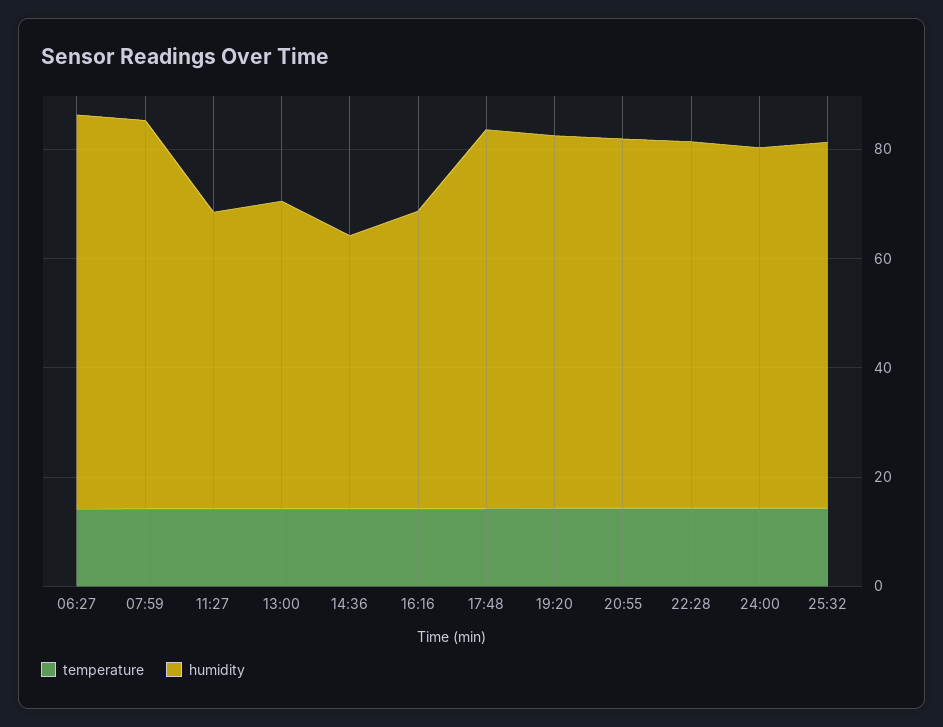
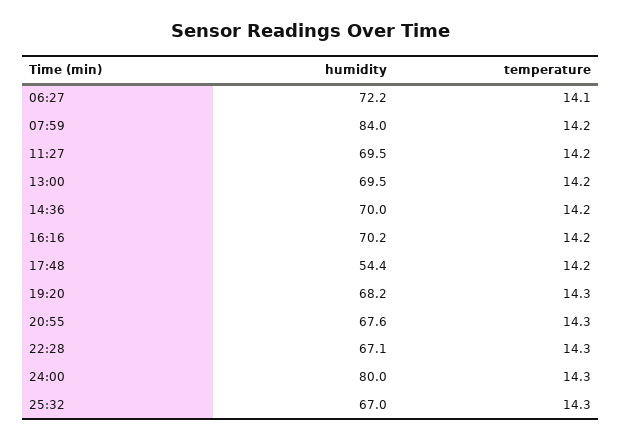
humidity, 07:59: 70 -> 84
humidity, 11:27: 55 -> 69.5
humidity, 13:00: 55 -> 69.5
humidity, 14:36: 50 -> 70
humidity, 16:16: 55 -> 70.2
humidity, 17:48: 70 -> 54.4
humidity, 24:00: 65 -> 80

